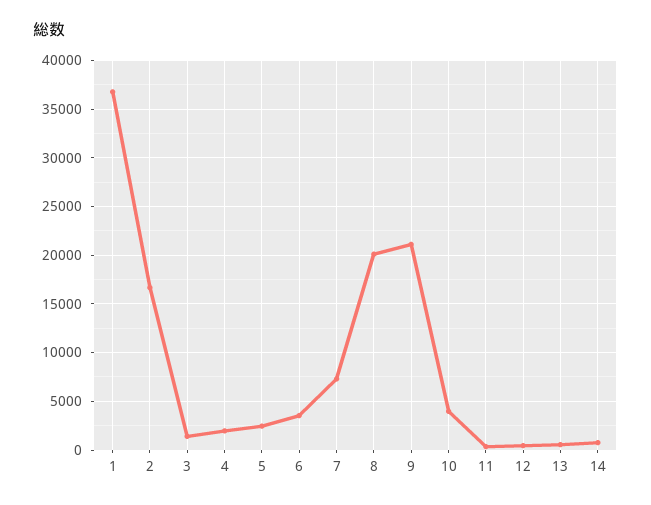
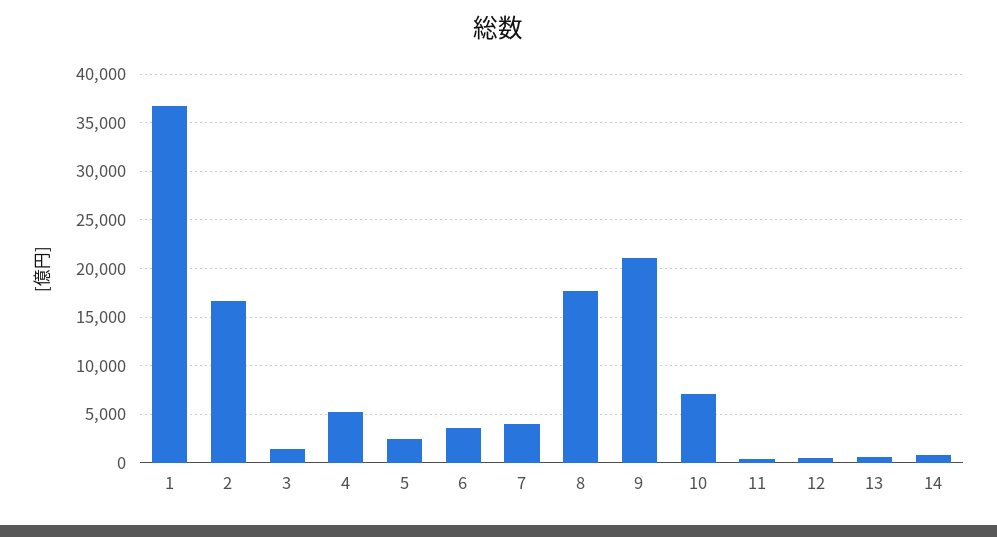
4: 2000 -> 5000
7: 7000 -> 4000
8: 20000 -> 18000
10: 4000 -> 7000

